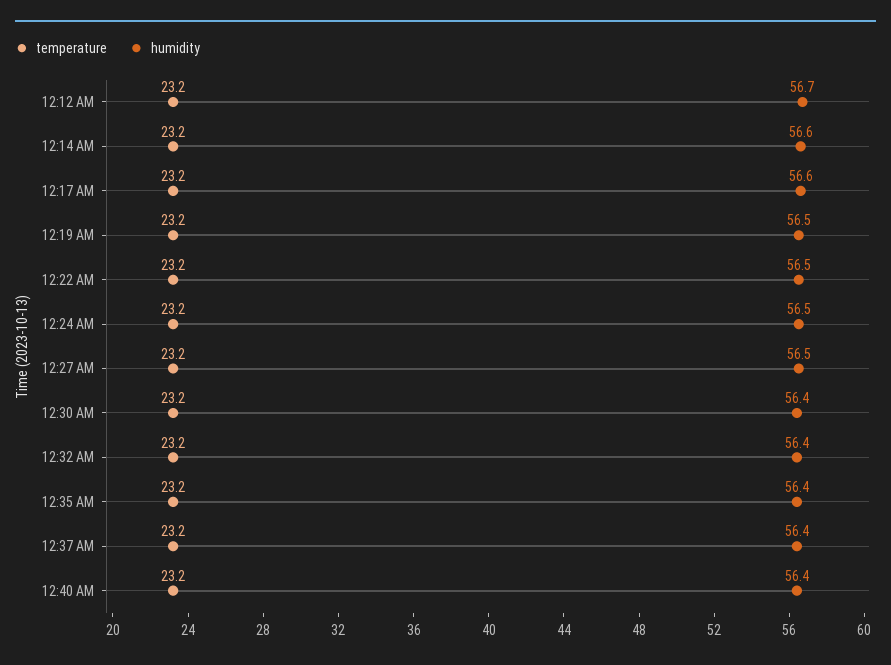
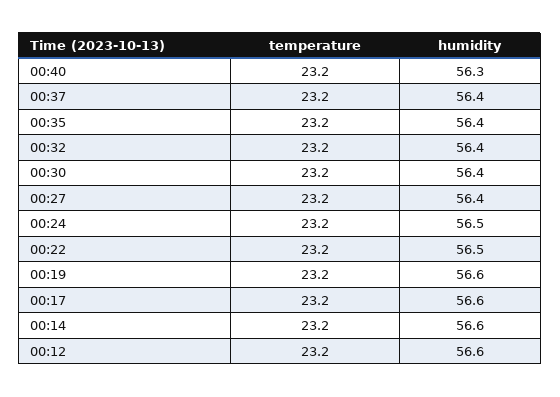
humidity, 12:12 AM: 56.7 -> 56.6
humidity, 12:19 AM: 56.5 -> 56.6
humidity, 12:27 AM: 56.5 -> 56.4
humidity, 12:40 AM: 56.4 -> 56.3

